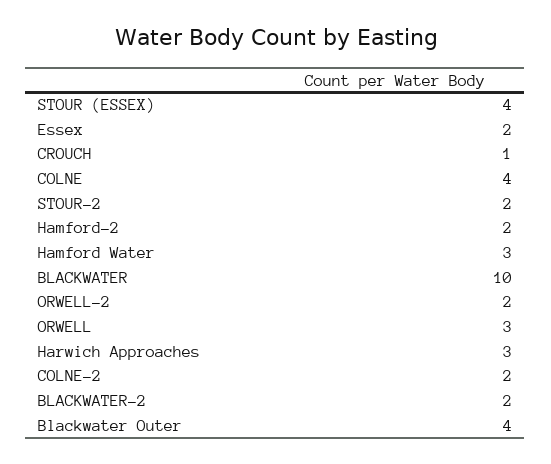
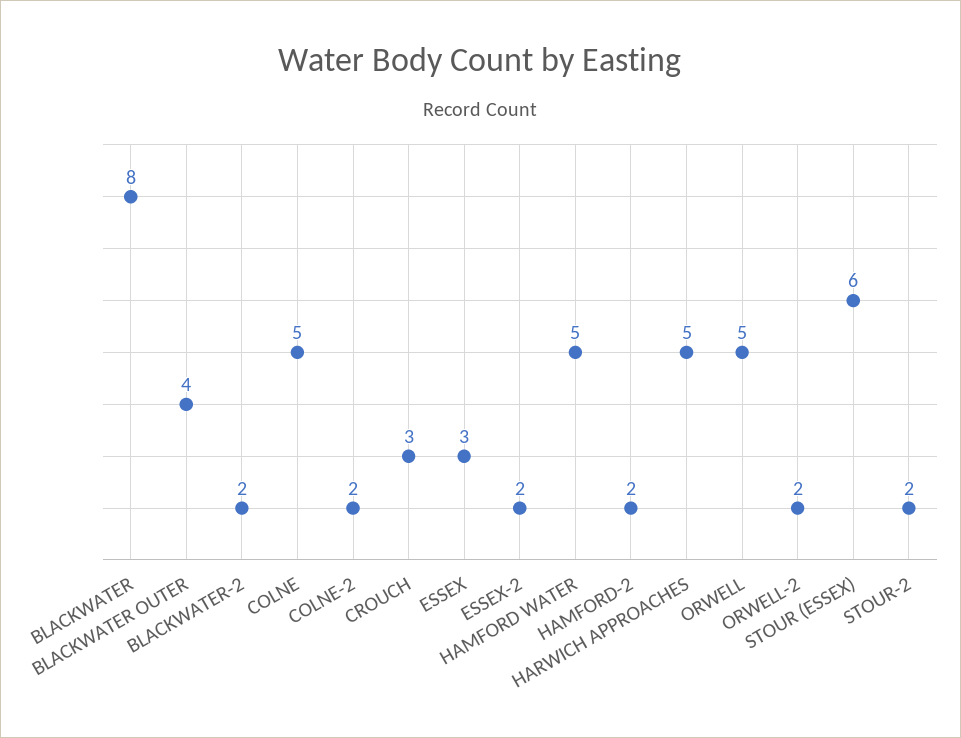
STOUR (ESSEX): 4 -> 6
Essex: 2 -> 3
CROUCH: 1 -> 3
COLNE: 4 -> 5
Hamford Water: 3 -> 5
BLACKWATER: 10 -> 8
ORWELL: 3 -> 5
Harwich Approaches: 3 -> 5
ESSEX-2: none -> 2

